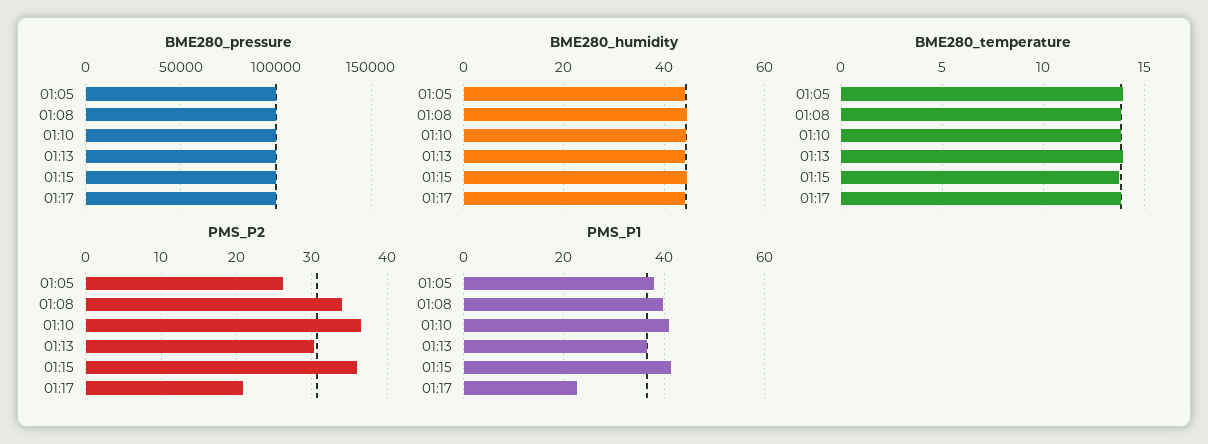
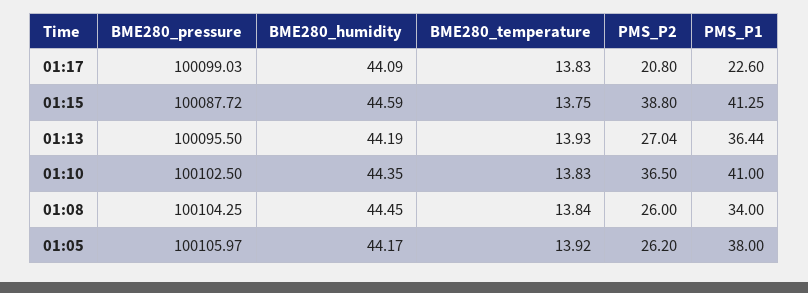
PMS_P2, 01:08: 34 -> 26
PMS_P2, 01:13: 30 -> 27.04
PMS_P2, 01:15: 36 -> 38.8
PMS_P1, 01:08: 40 -> 34

